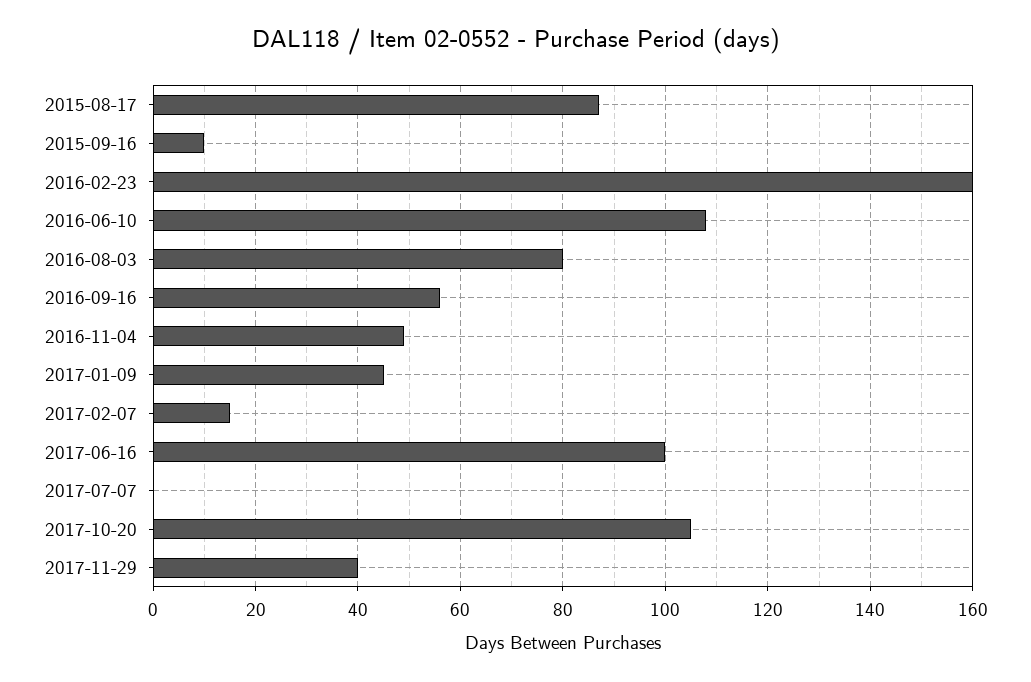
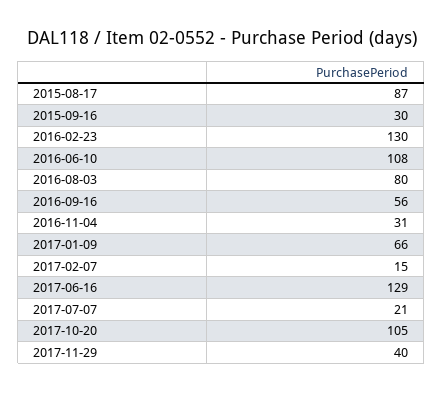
2015-09-16: 10 -> 30
2016-02-23: 160 -> 130
2016-11-04: 50 -> 31
2017-01-09: 45 -> 66
2017-06-16: 100 -> 129
2017-07-07: 0 -> 21

